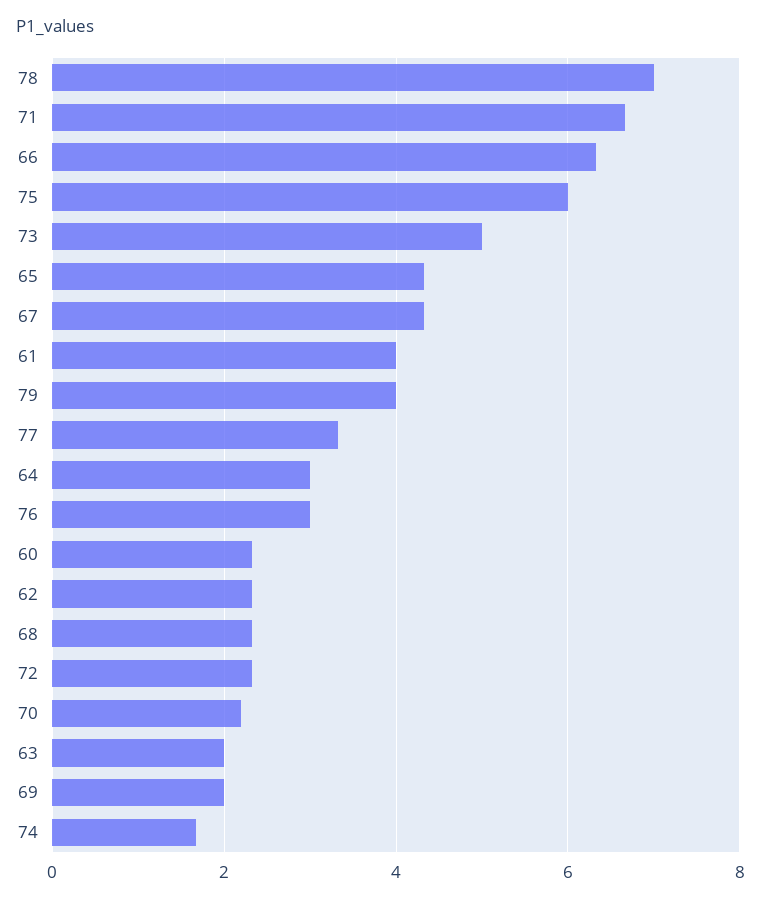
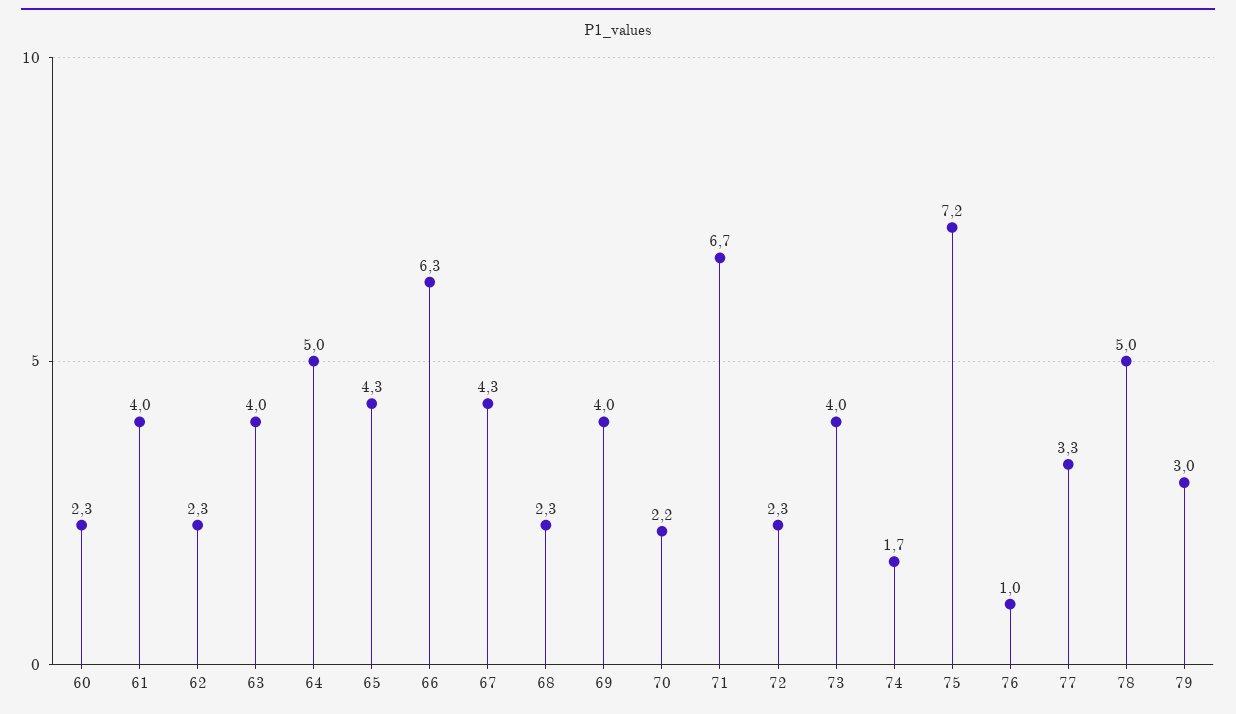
78: 7 -> 5
75: 6 -> 7.2
73: 5 -> 4
79: 4 -> 3
64: 3 -> 5
76: 3 -> 1
63: 2 -> 4
69: 2 -> 4

